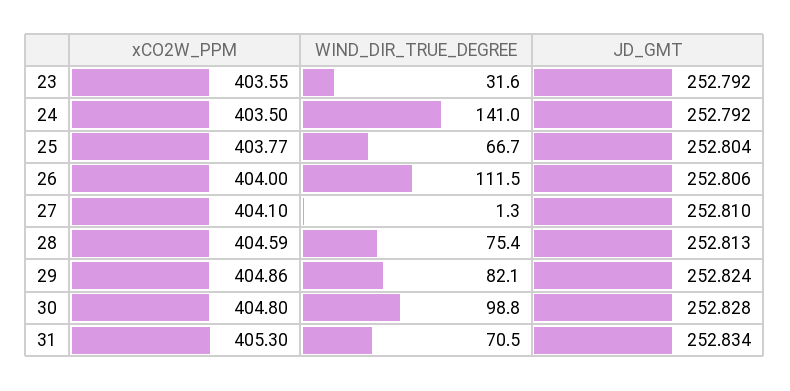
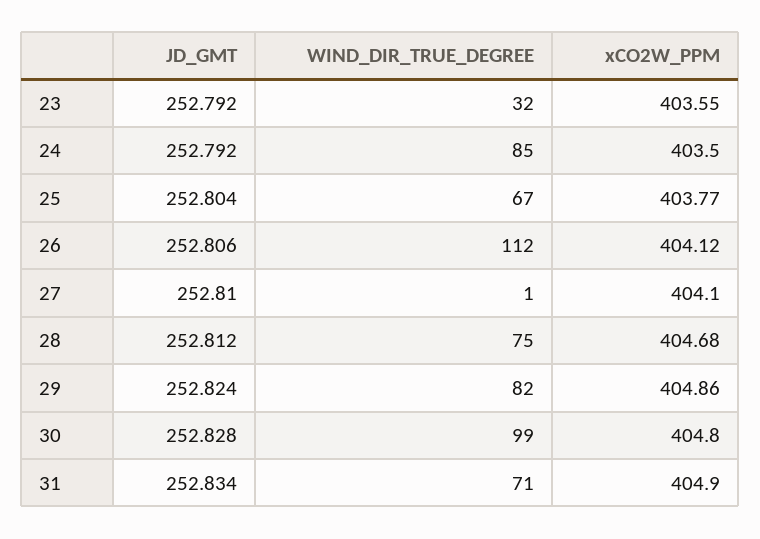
WIND_DIR_TRUE_DEGREE, 24: 141 -> 85
xCO2W_PPM, 26: 404 -> 404.12
xCO2W_PPM, 28: 404.59 -> 404.68
JD_GMT, 28: 252.813 -> 252.812
xCO2W_PPM, 31: 405.3 -> 404.9

